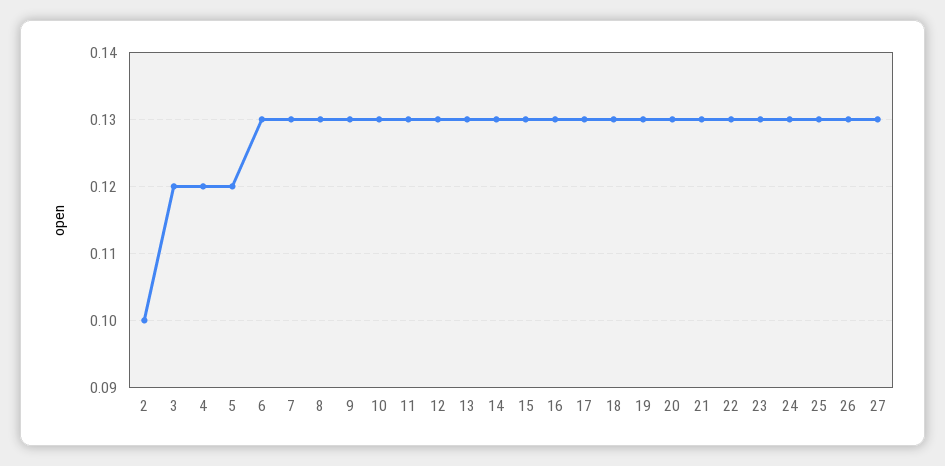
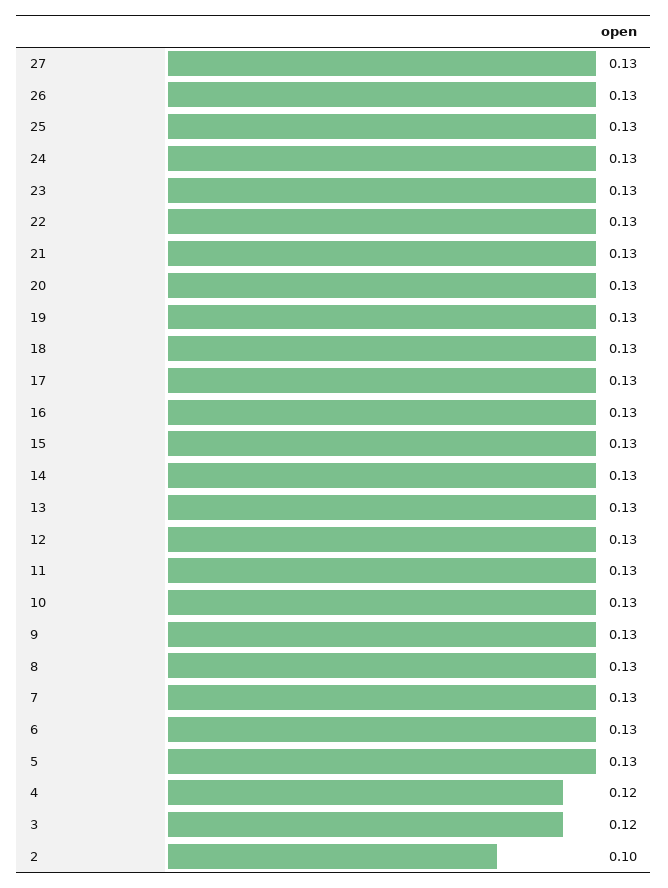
5: 0.12 -> 0.13

